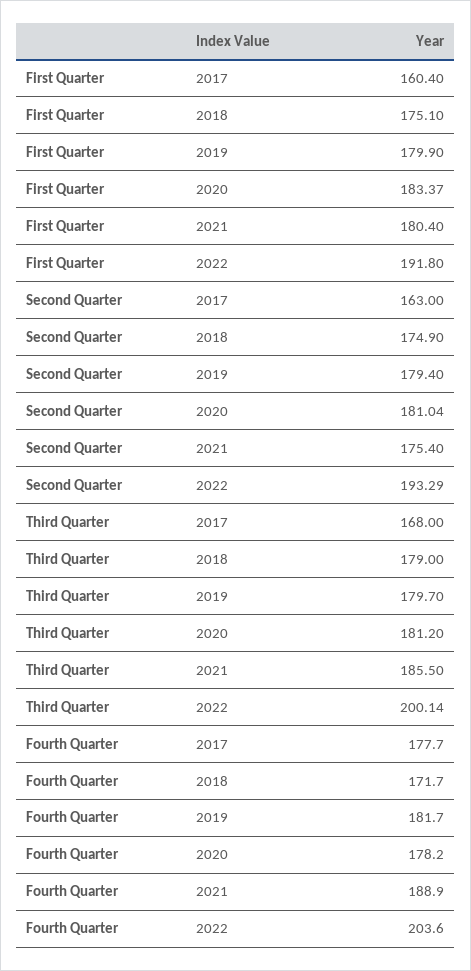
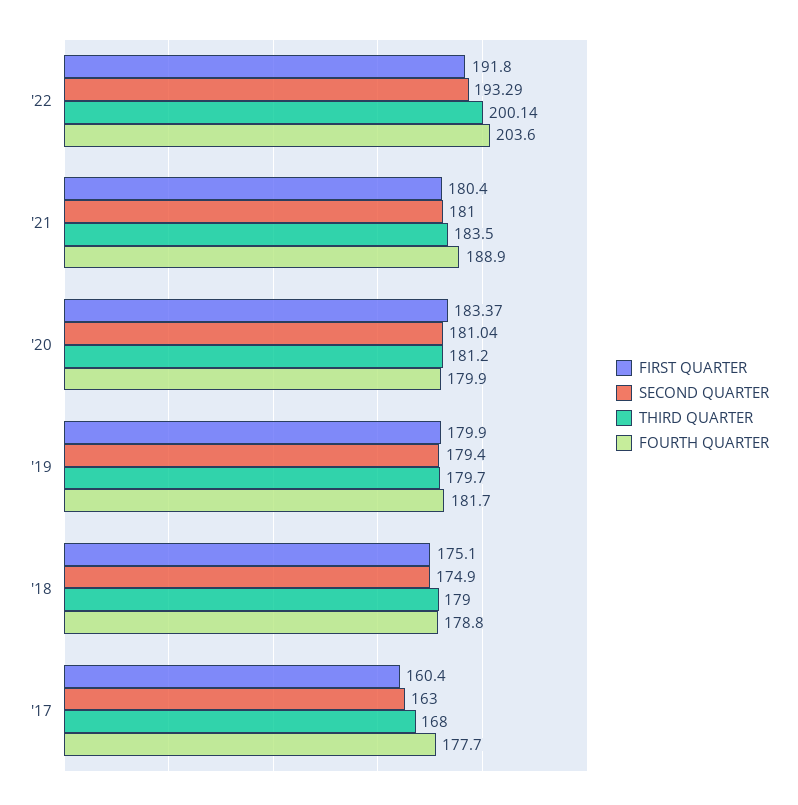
Second Quarter, 2021: 175.4 -> 181
Third Quarter, 2021: 185.5 -> 183.5
Fourth Quarter, 2018: 171.7 -> 178.8
Fourth Quarter, 2020: 178.2 -> 179.9

